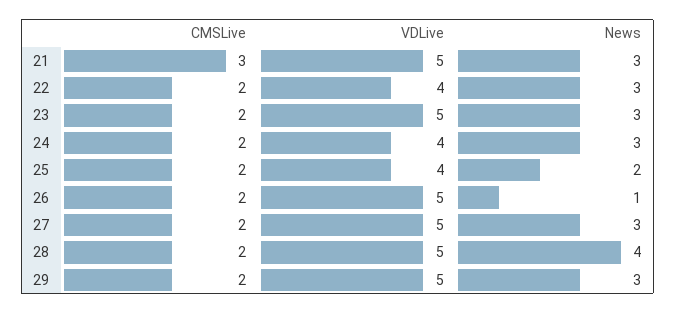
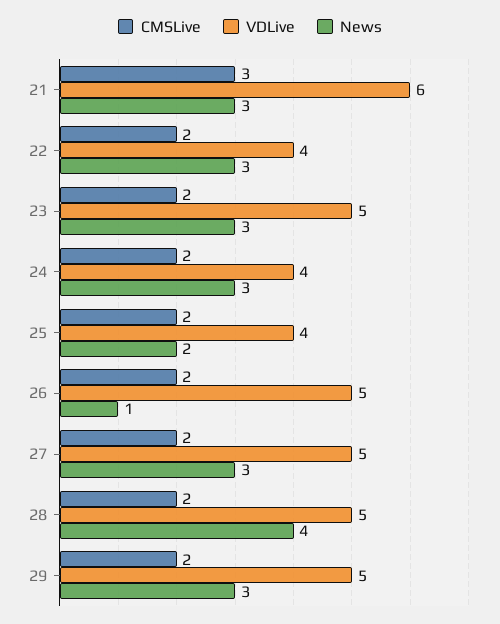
VDLive, 21: 5 -> 6

